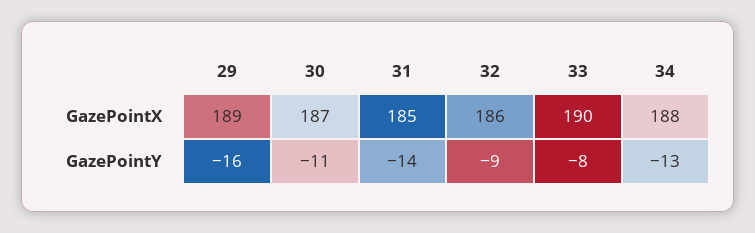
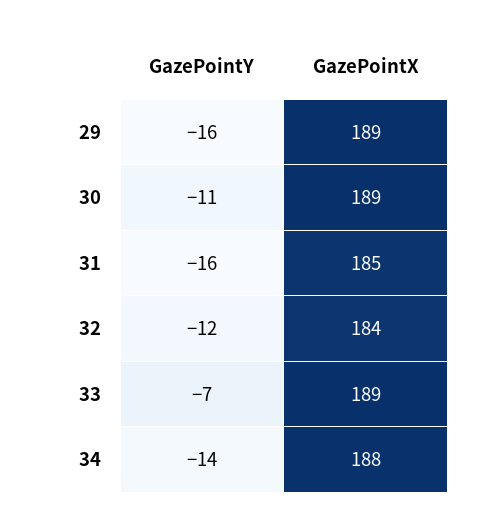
30, GazePointX: 187 -> 189
32, GazePointX: 186 -> 184
33, GazePointX: 190 -> 189
31, GazePointY: -14 -> -16
32, GazePointY: -9 -> -12
33, GazePointY: -8 -> -7
34, GazePointY: -13 -> -14

